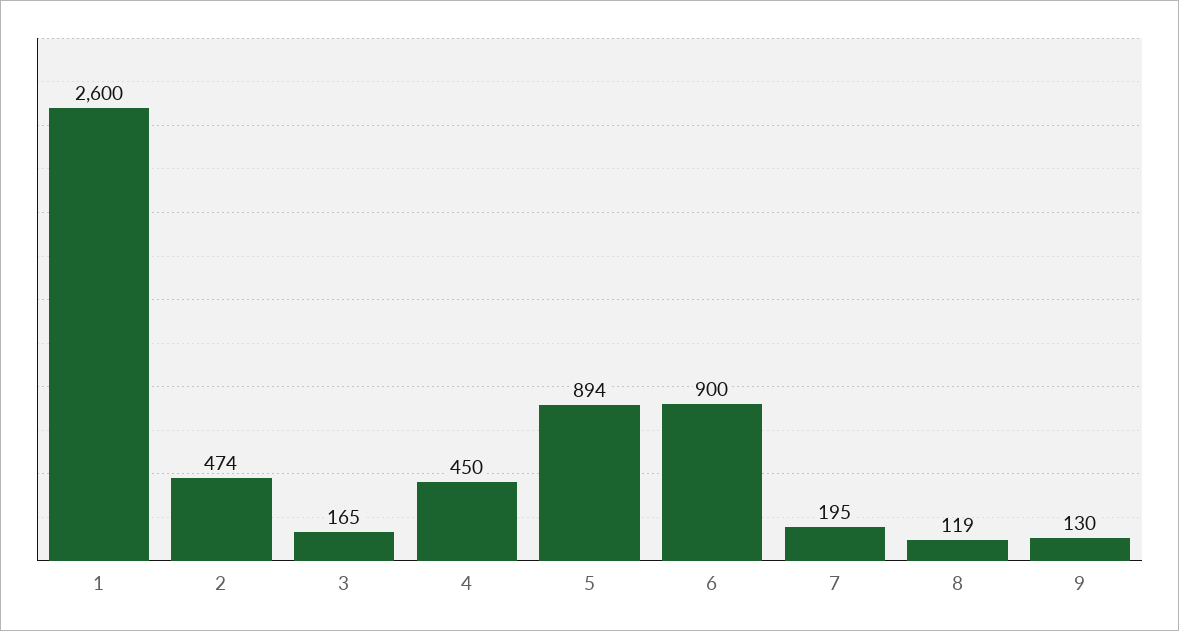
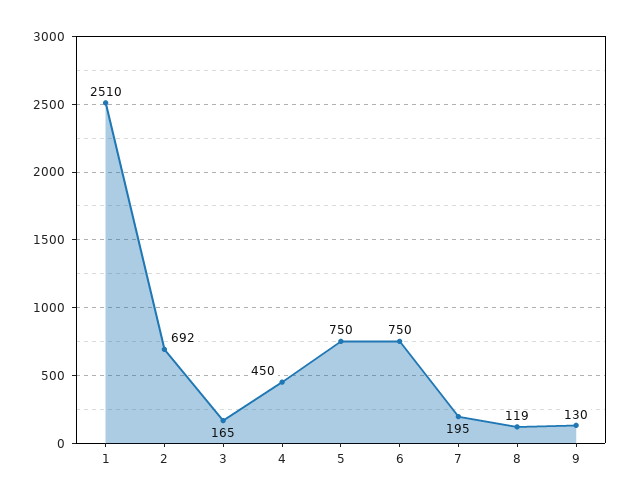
1: 2600 -> 2510
2: 474 -> 692
5: 894 -> 750
6: 900 -> 750

